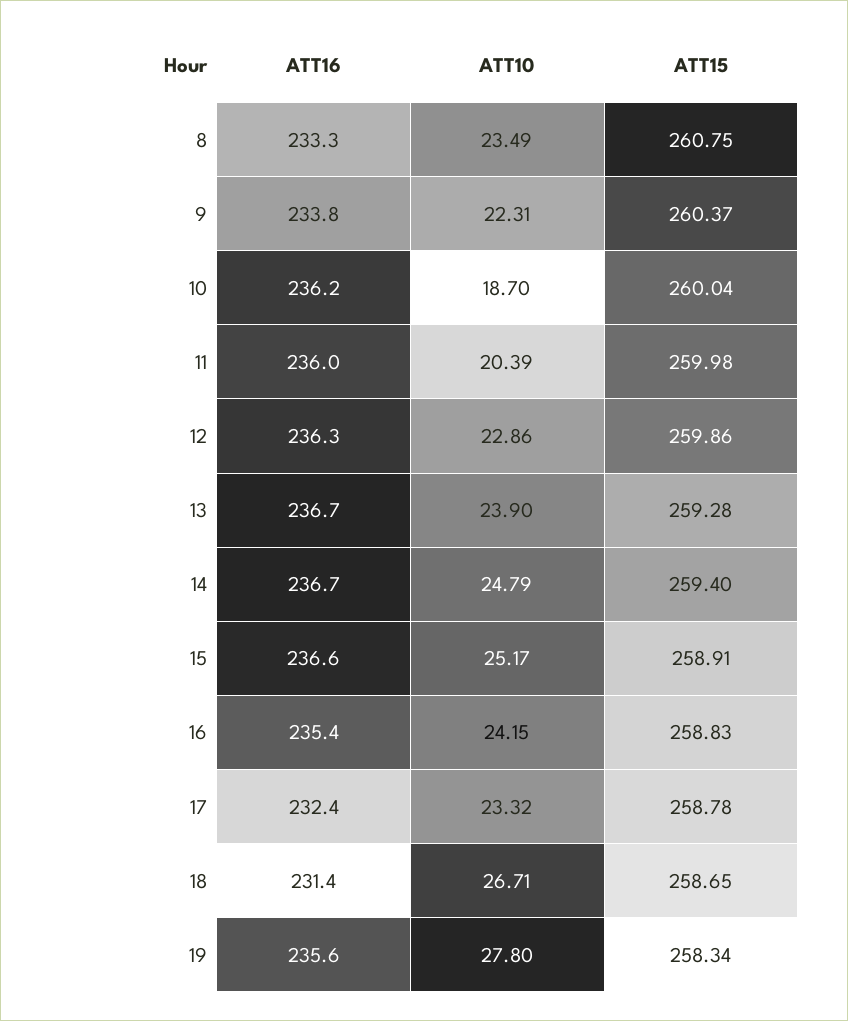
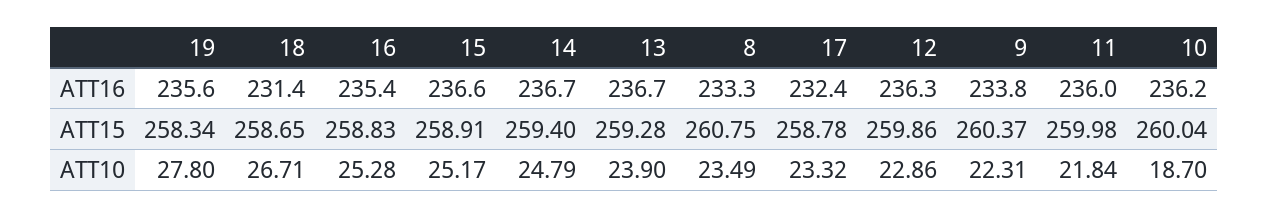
ATT10, 11: 20.39 -> 21.84
ATT10, 16: 24.15 -> 25.28

